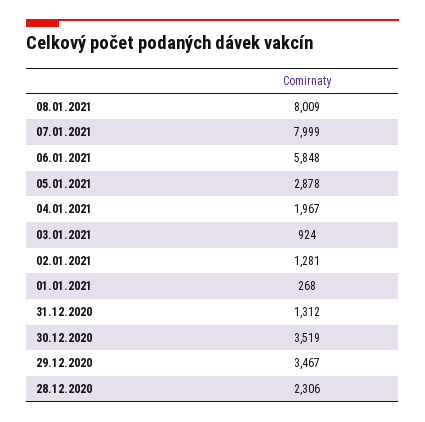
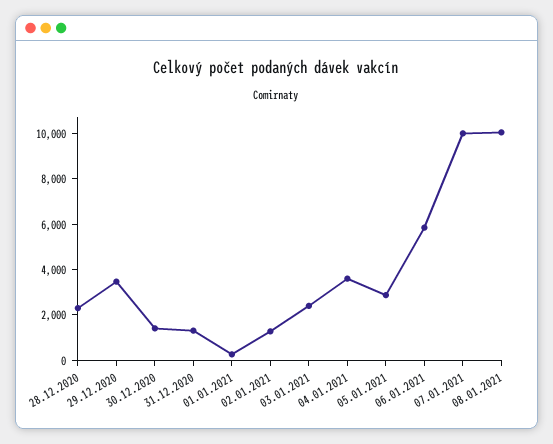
08.01.2021: 8009 -> 10000
07.01.2021: 7999 -> 10000
04.01.2021: 1967 -> 3500
03.01.2021: 924 -> 2500
30.12.2020: 3519 -> 1500

